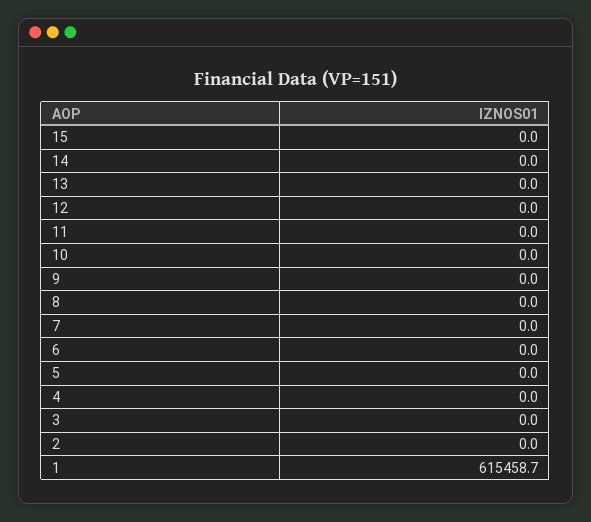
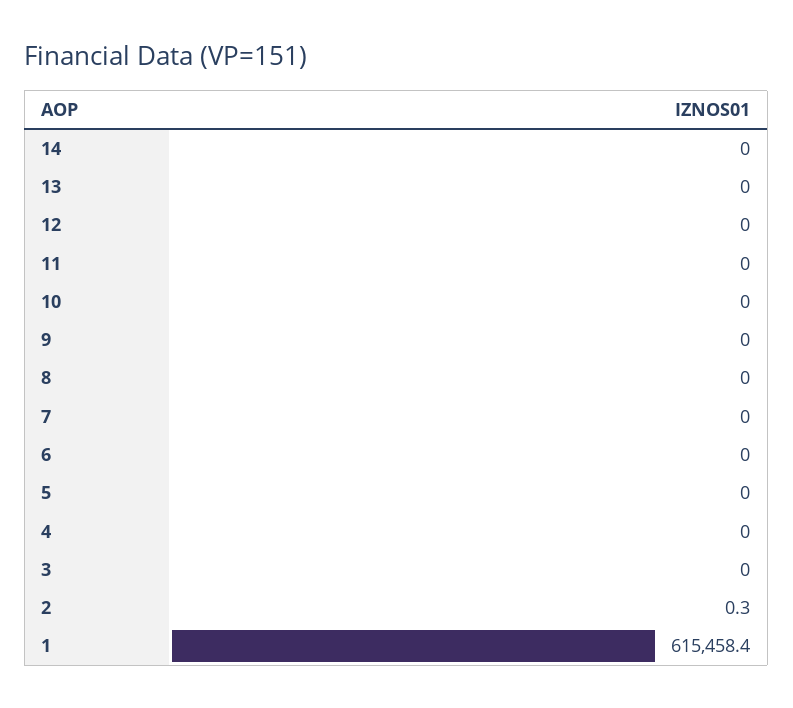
15: 0 -> none
2: 0 -> 0.3
1: 615458.7 -> 615458.4

